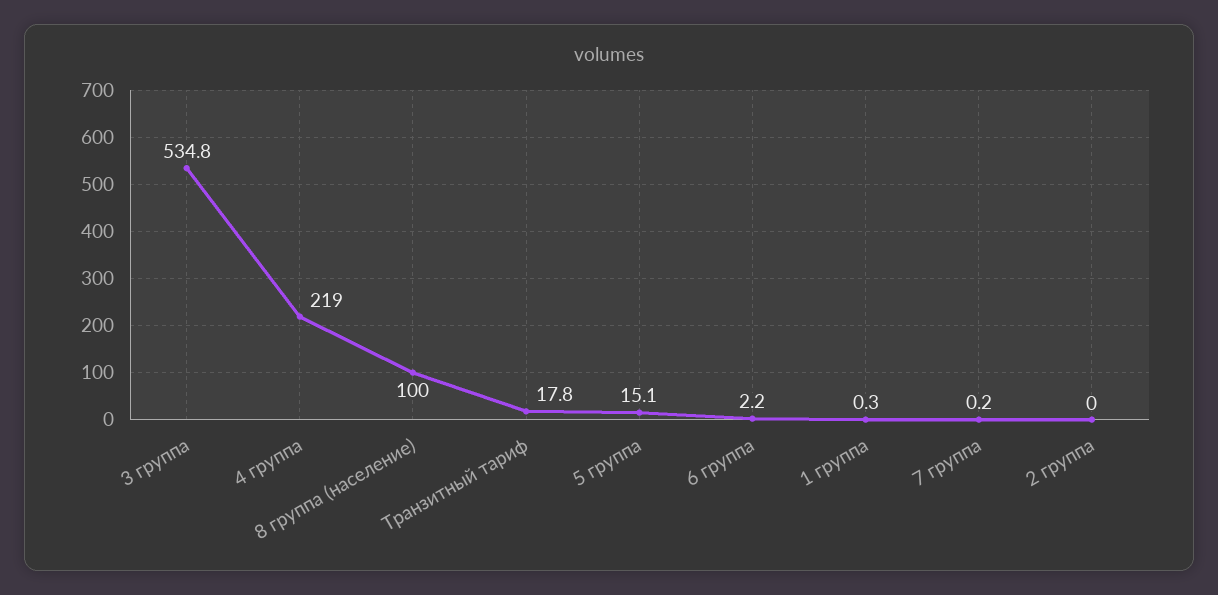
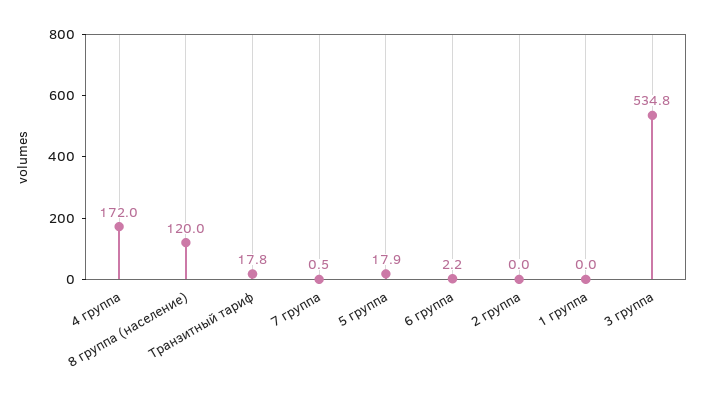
4 группа: 219 -> 172
8 группа (население): 100 -> 120
5 группа: 15.1 -> 17.9
1 группа: 0.3 -> 0
7 группа: 0.2 -> 0.5

